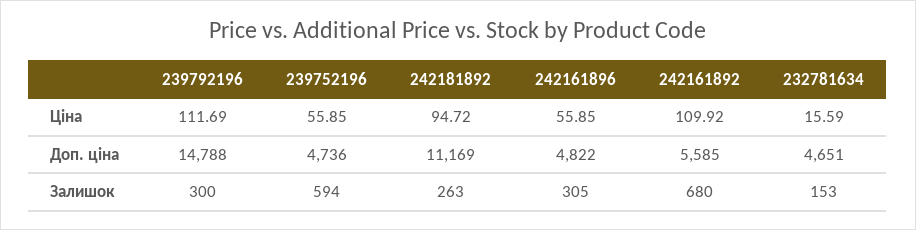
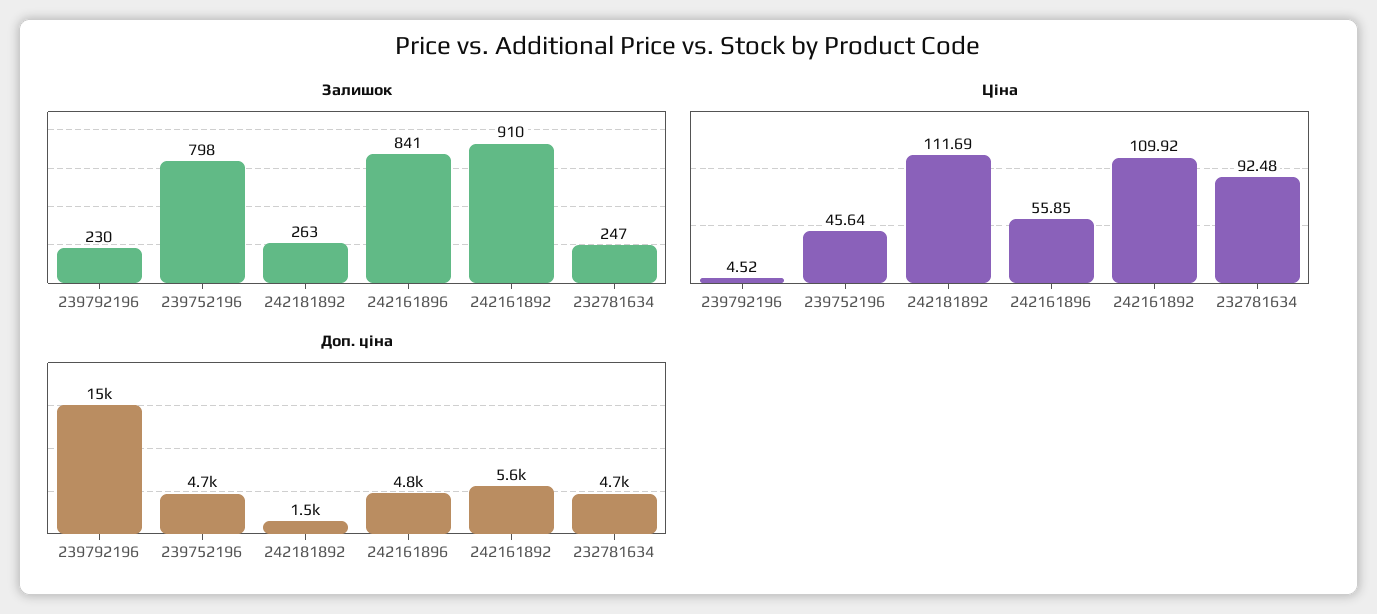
Ціна, 239792196: 111.69 -> 4.52
Ціна, 239752196: 55.85 -> 45.64
Ціна, 242181892: 94.72 -> 111.69
Ціна, 232781634: 15.59 -> 92.48
Доп. ціна, 242181892: 11169 -> 1500
Залишок, 239792196: 300 -> 230
Залишок, 239752196: 594 -> 798
Залишок, 242161896: 305 -> 841
Залишок, 242161892: 680 -> 910
Залишок, 232781634: 153 -> 247

